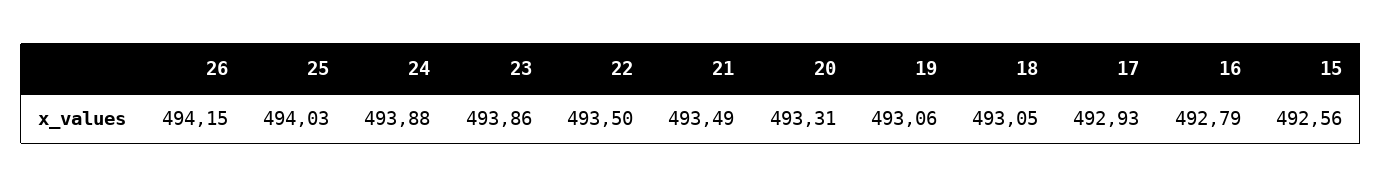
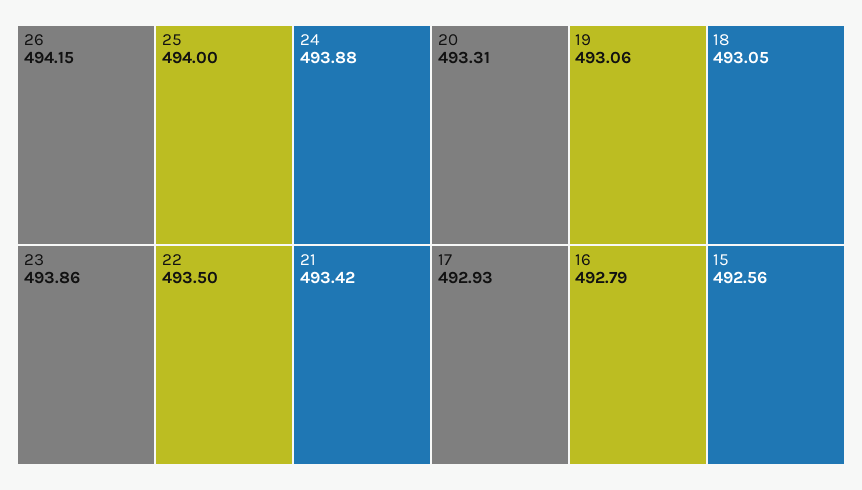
25: 494.03 -> 494
21: 493.49 -> 493.42

